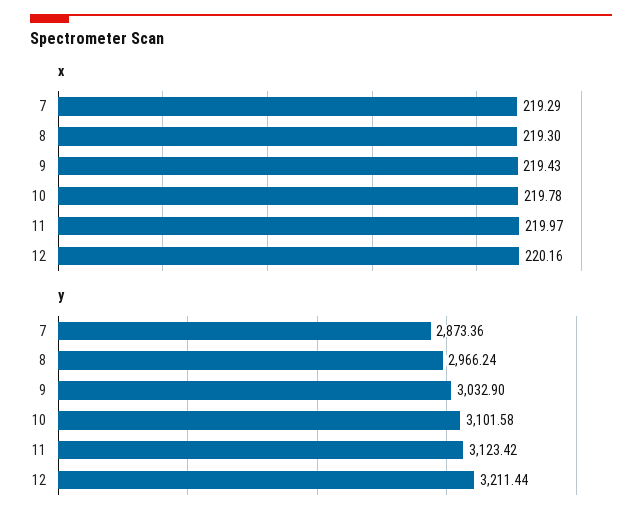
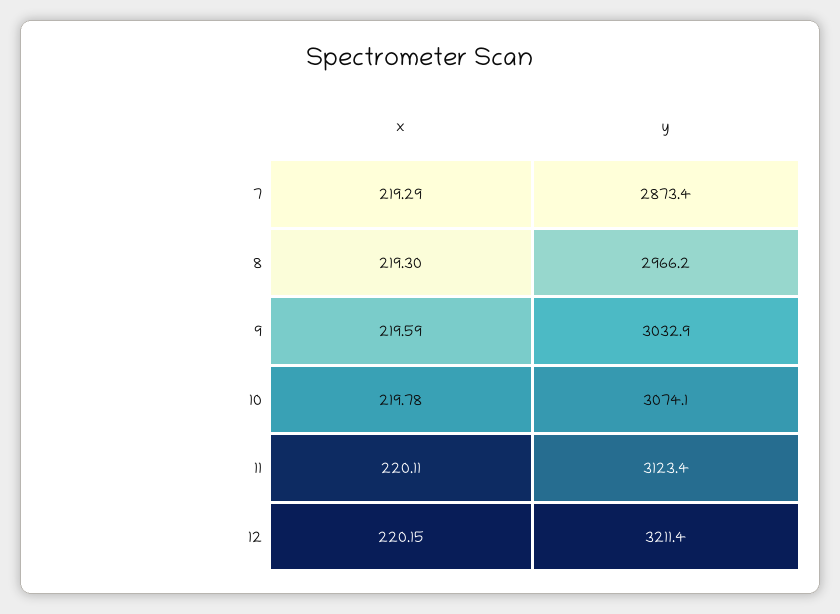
x, 9: 219.43 -> 219.59
x, 11: 219.97 -> 220.11
x, 12: 220.16 -> 220.15
y, 10: 3101.58 -> 3074.1

